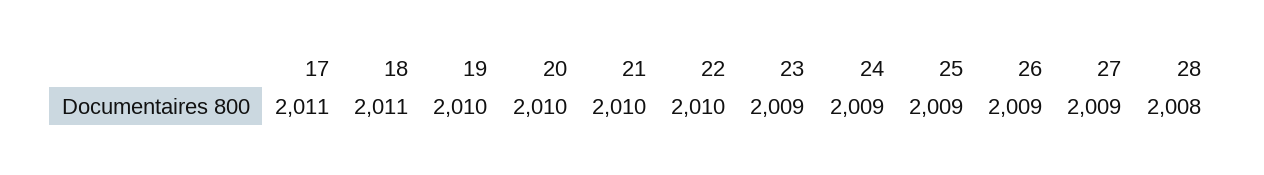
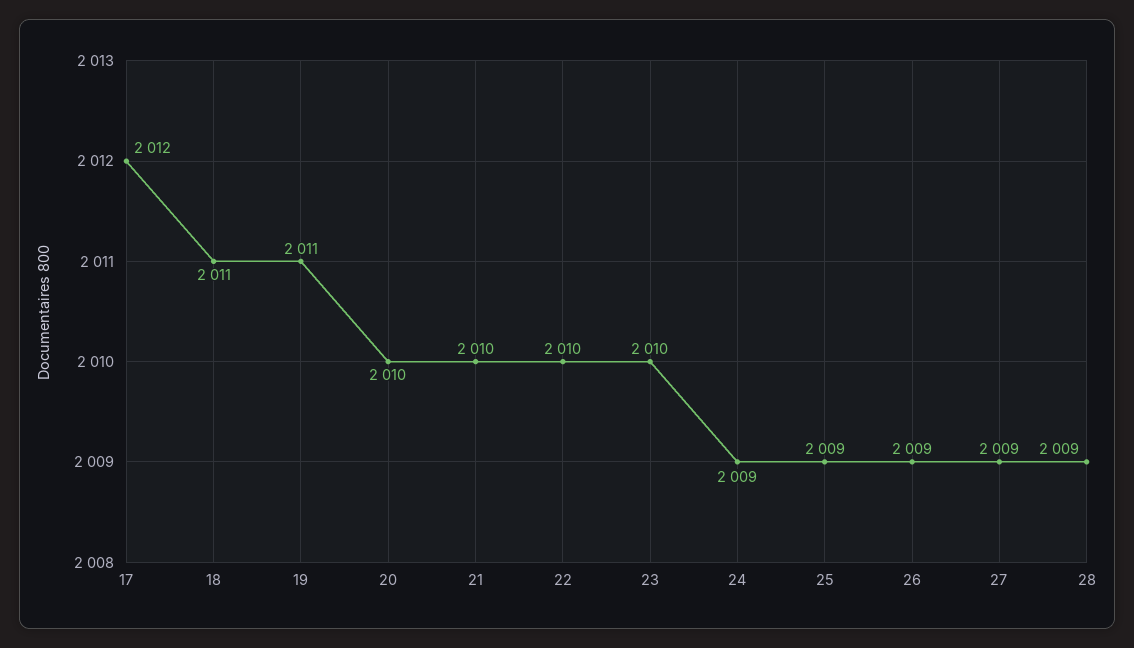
17: 2011 -> 2012
19: 2010 -> 2011
23: 2009 -> 2010
28: 2008 -> 2009

